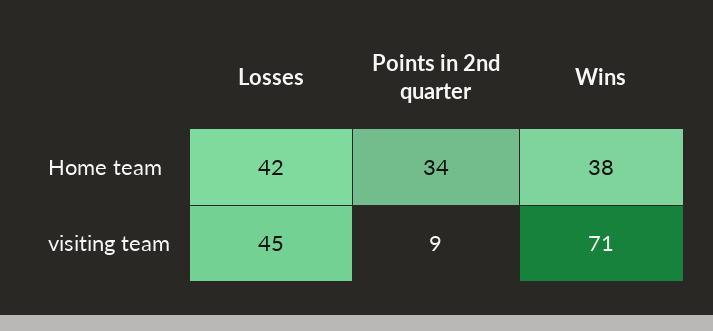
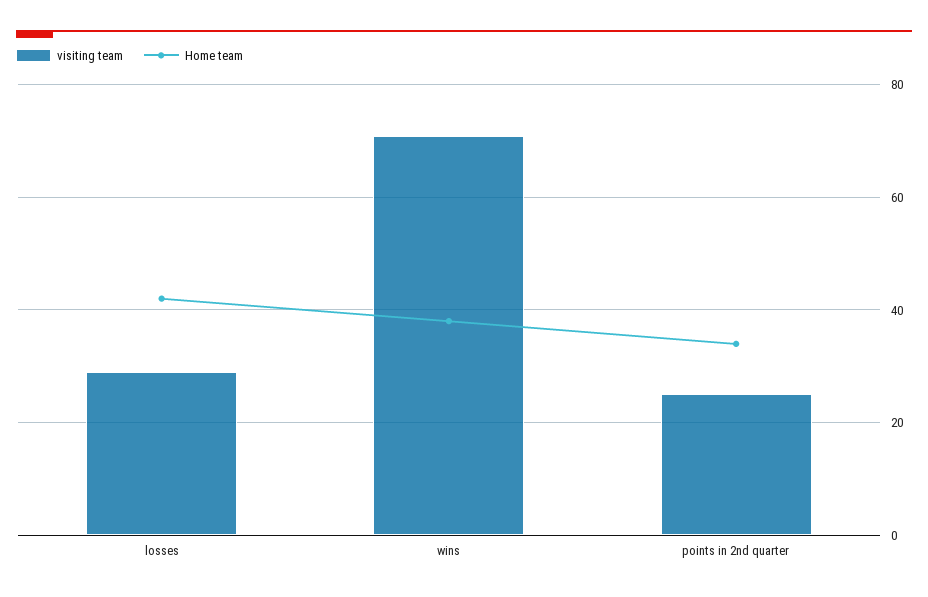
visiting team, Losses: 45 -> 30
visiting team, Points in 2nd quarter: 9 -> 25

